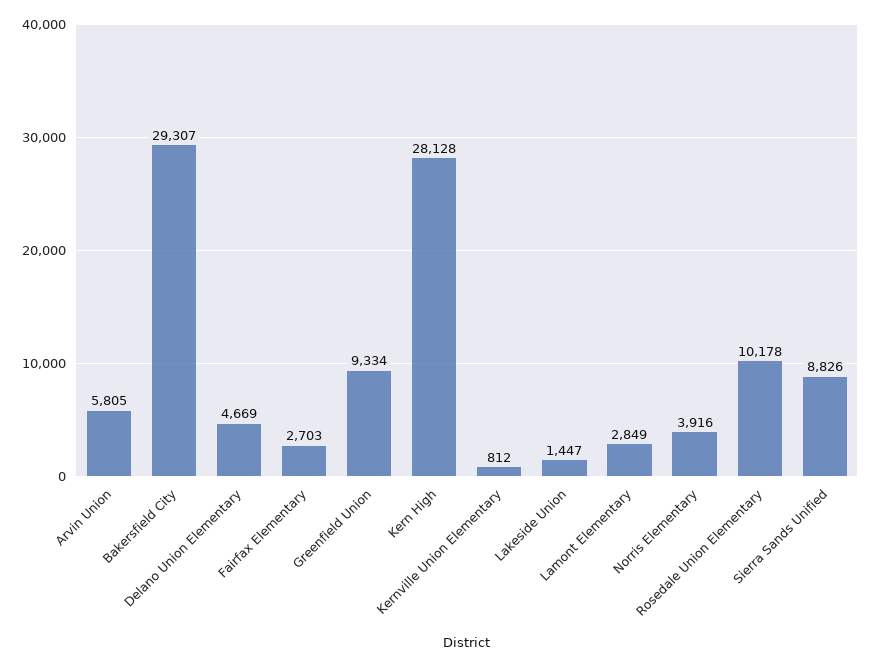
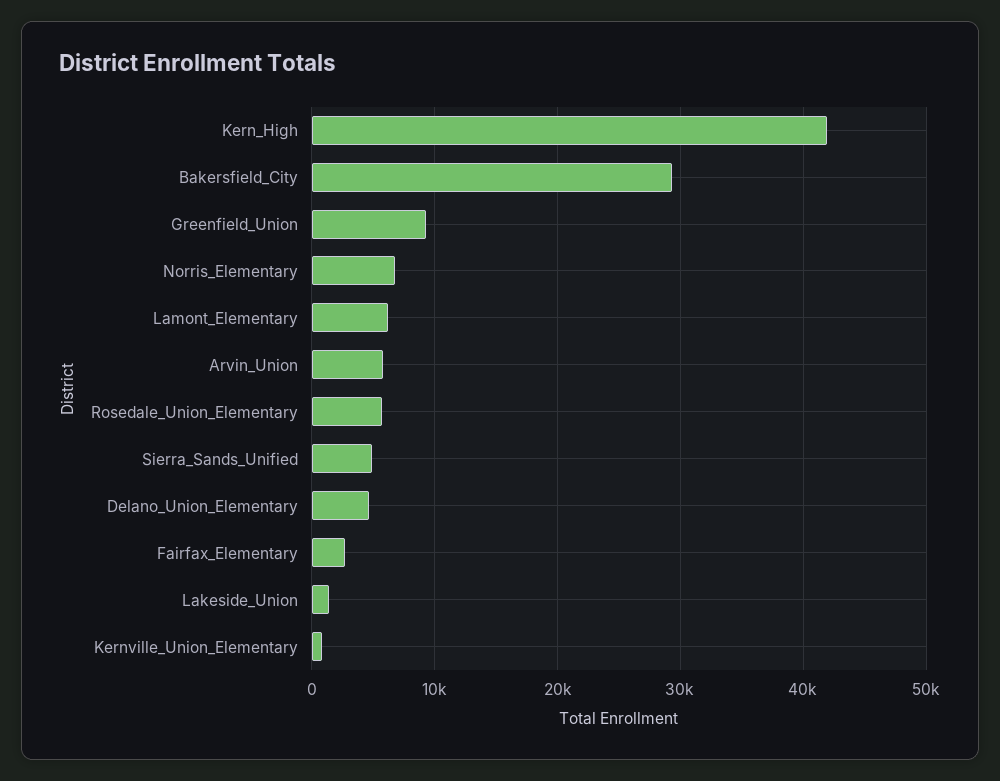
Kern High: 28128 -> 42000
Lamont Elementary: 2849 -> 6000
Norris Elementary: 3916 -> 7000
Rosedale Union Elementary: 10178 -> 6000
Sierra Sands Unified: 8826 -> 5000

